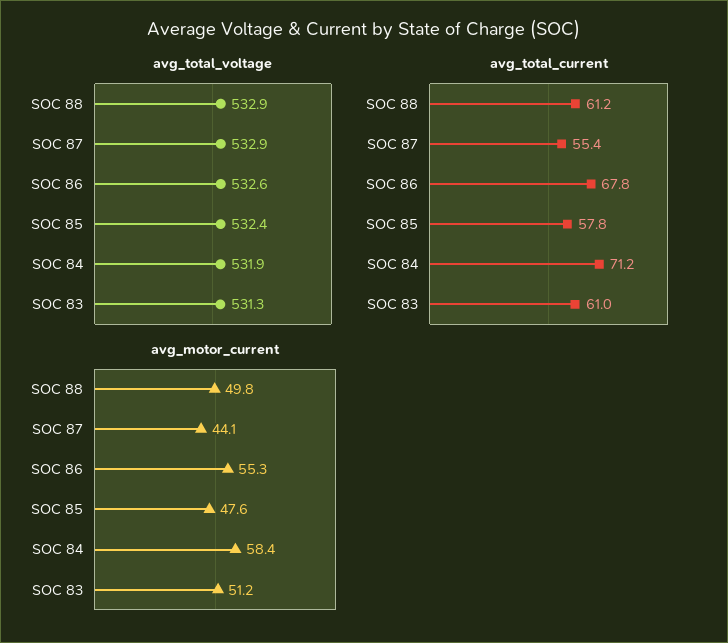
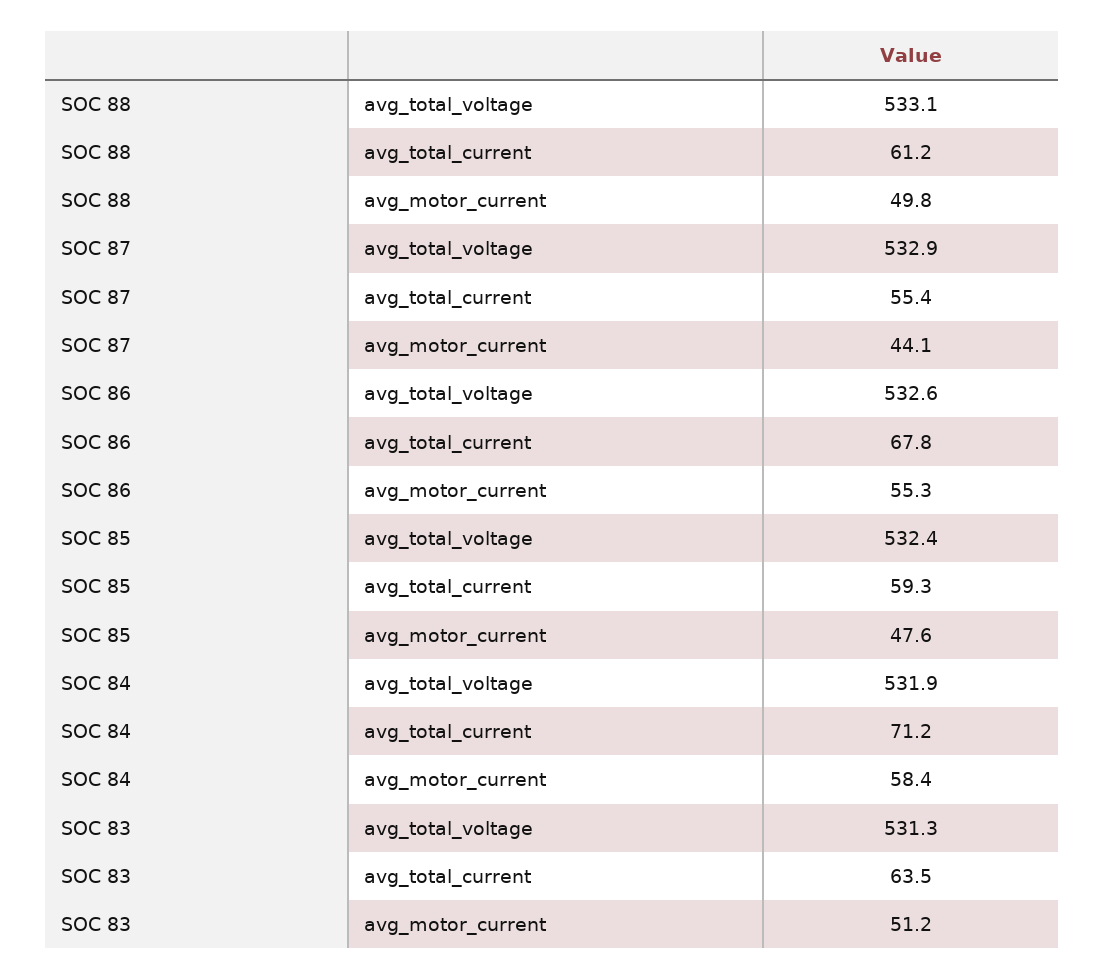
avg_total_voltage, SOC 88: 532.9 -> 533.1
avg_total_current, SOC 85: 57.8 -> 59.3
avg_total_current, SOC 83: 61 -> 63.5

